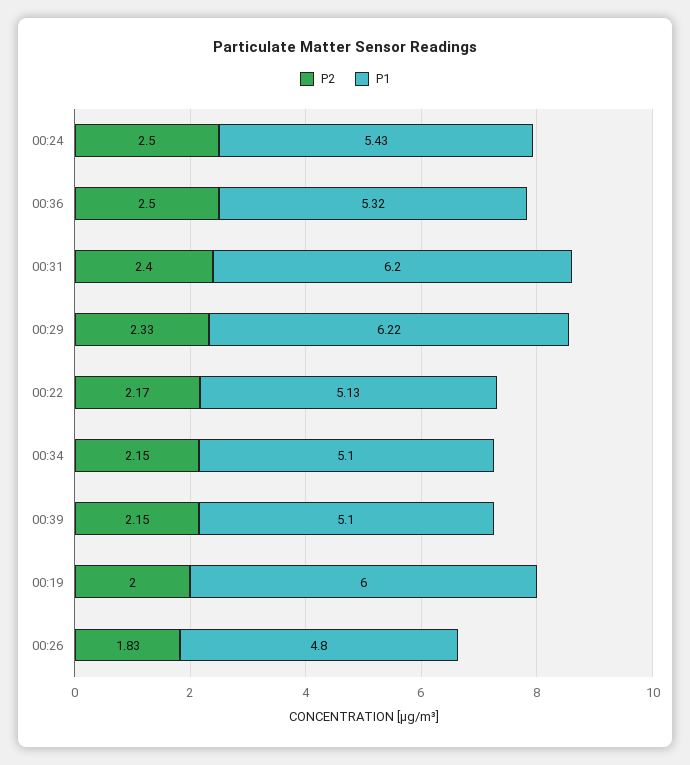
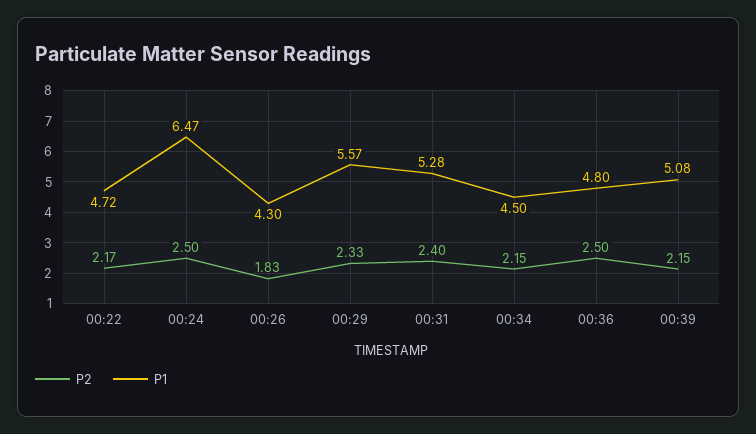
P1, 00:24: 5.43 -> 6.47
P1, 00:36: 5.32 -> 4.8
P1, 00:31: 6.2 -> 5.28
P1, 00:29: 6.22 -> 5.57
P1, 00:22: 5.13 -> 4.72
P1, 00:34: 5.1 -> 4.5
P1, 00:39: 5.1 -> 5.08
P2, 00:19: 2 -> none
P1, 00:19: 6 -> none
P1, 00:26: 4.8 -> 4.3

